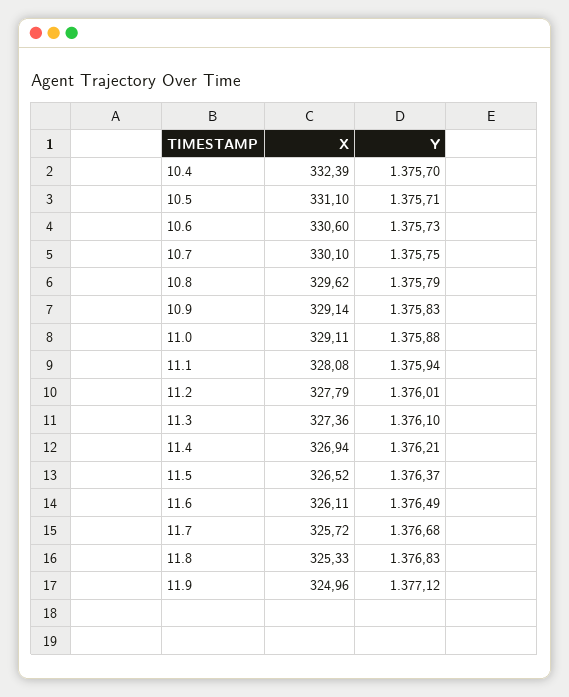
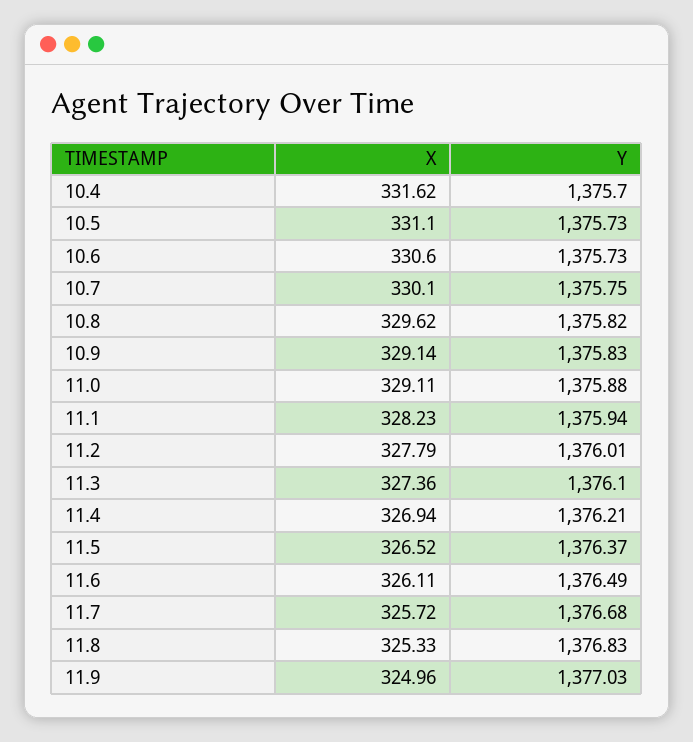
X, 10.4: 332.39 -> 331.62
Y, 10.5: 1375.71 -> 1375.73
Y, 10.8: 1375.79 -> 1375.82
X, 11.1: 328.08 -> 328.23
Y, 11.9: 1377.12 -> 1377.03

